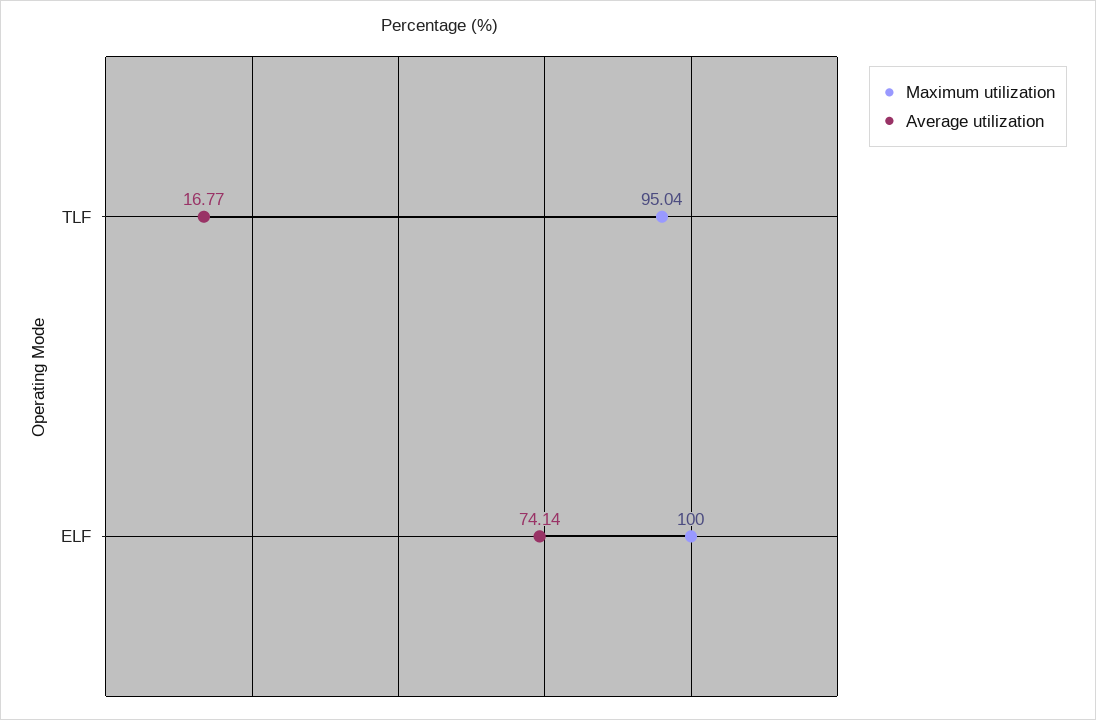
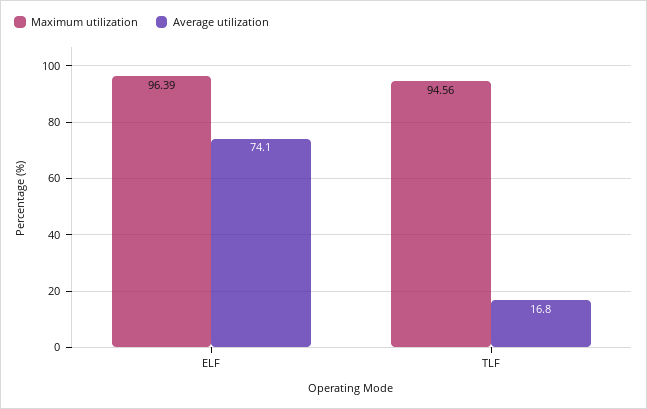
Maximum utilization, TLF: 95.04 -> 94.56
Maximum utilization, ELF: 100 -> 96.39

